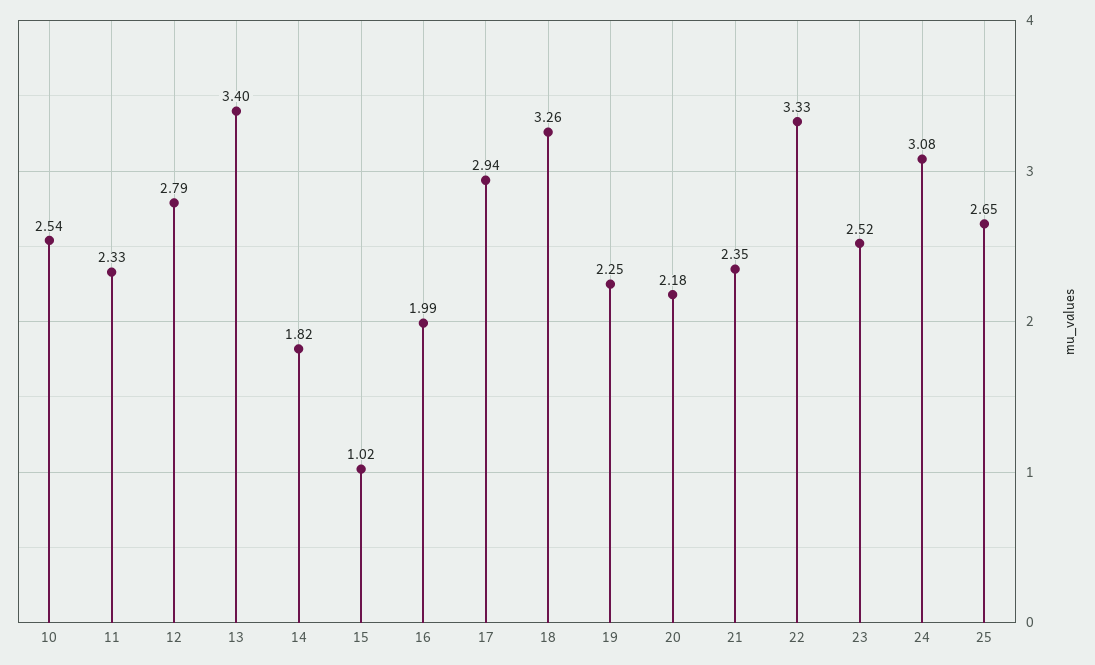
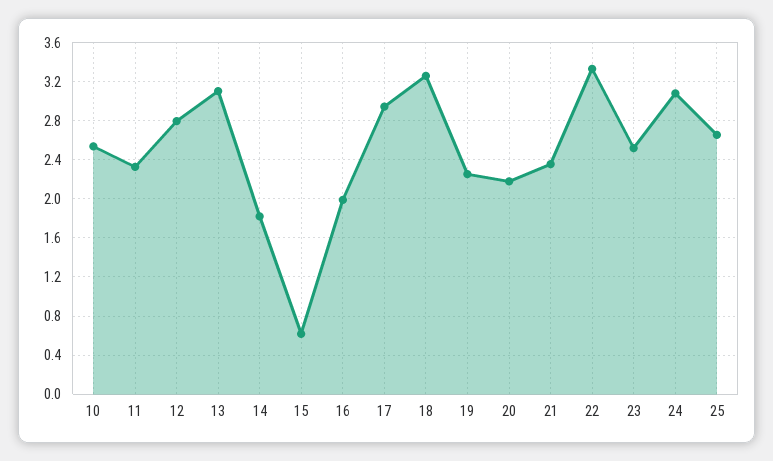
13: 3.4 -> 3.1
15: 1.02 -> 0.6

